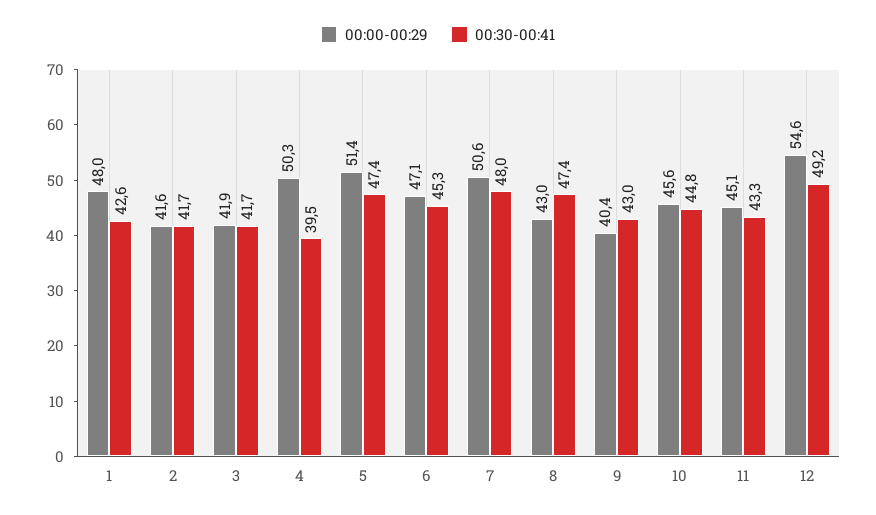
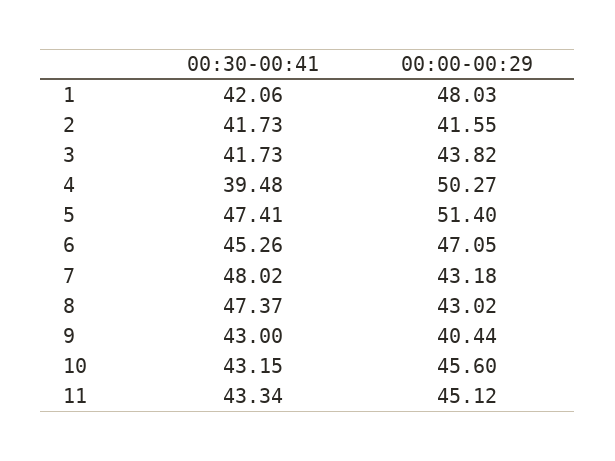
00:30-00:41, 1: 42.6 -> 42.06
00:00-00:29, 3: 41.9 -> 43.82
00:00-00:29, 7: 50.6 -> 43.18
00:30-00:41, 10: 44.8 -> 43.15
00:00-00:29, 12: 54.6 -> none
00:30-00:41, 12: 49.2 -> none

